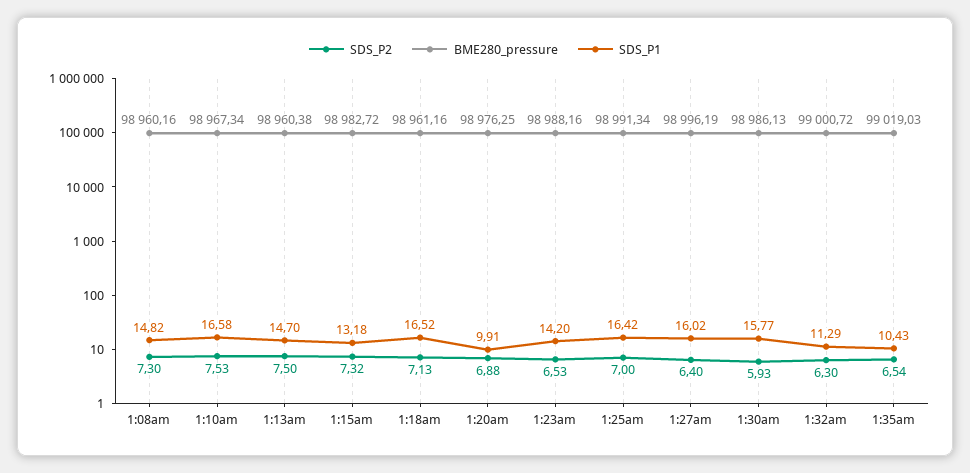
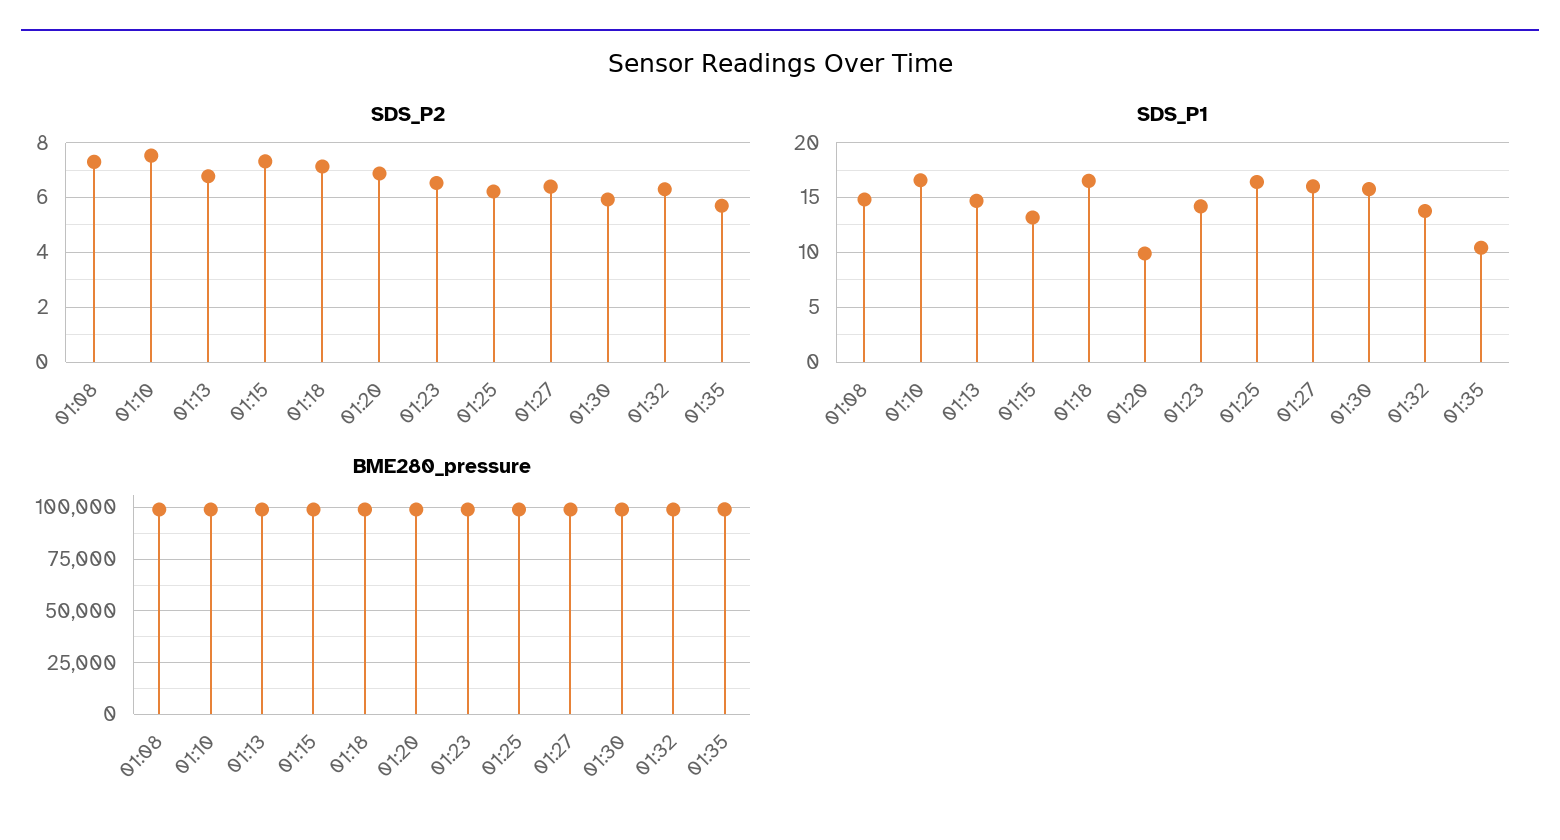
SDS_P2, 1:13am: 7.5 -> 6.75
SDS_P2, 1:25am: 7 -> 6.25
SDS_P1, 1:32am: 11.29 -> 14
SDS_P2, 1:35am: 6.54 -> 5.75

